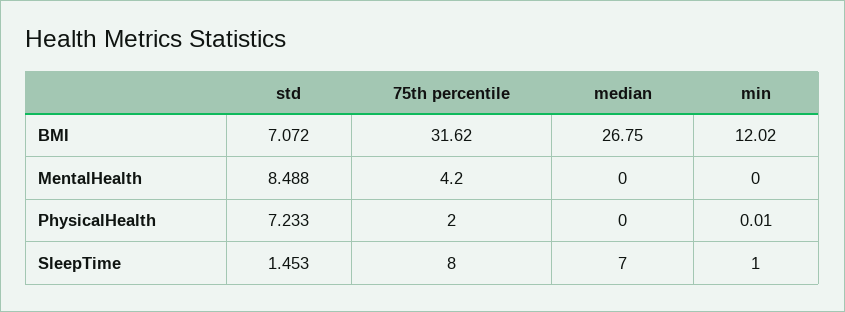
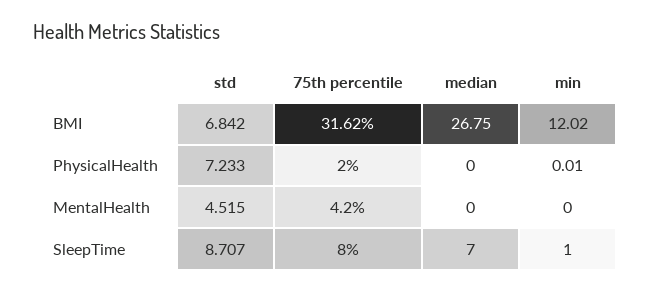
std, BMI: 7.072 -> 6.842
std, MentalHealth: 8.488 -> 4.515
std, SleepTime: 1.453 -> 8.707

